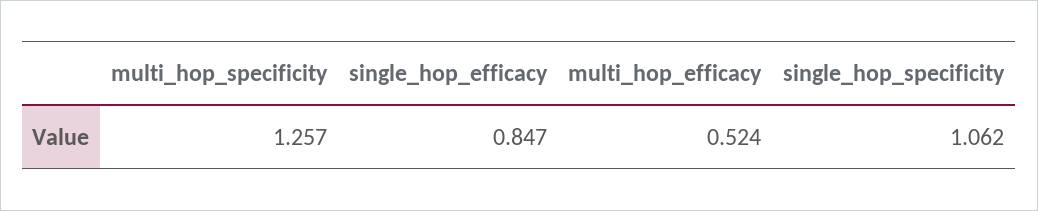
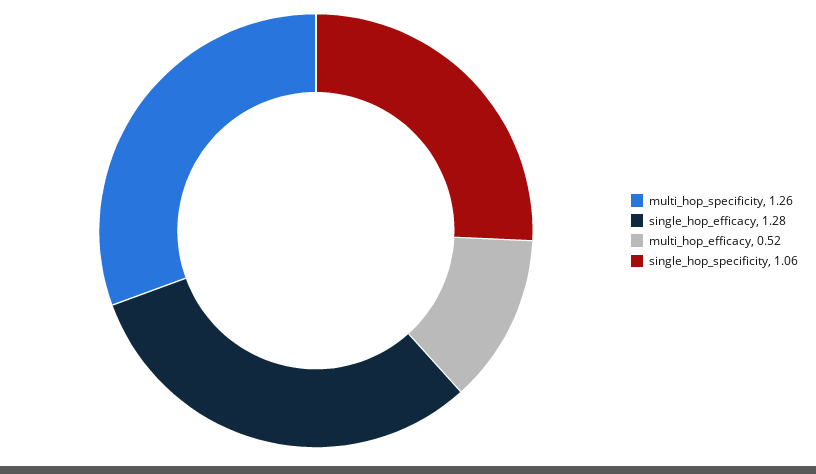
single_hop_efficacy: 0.847 -> 1.28

